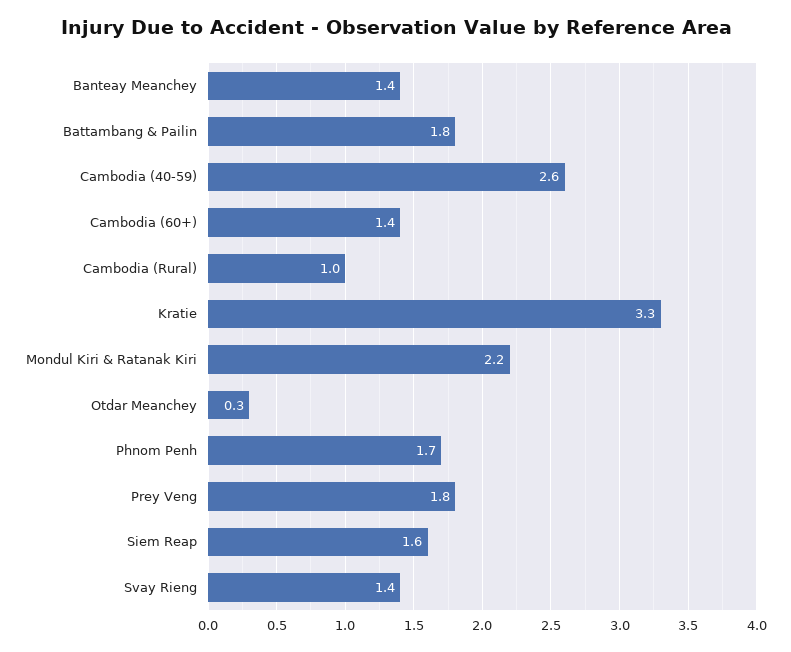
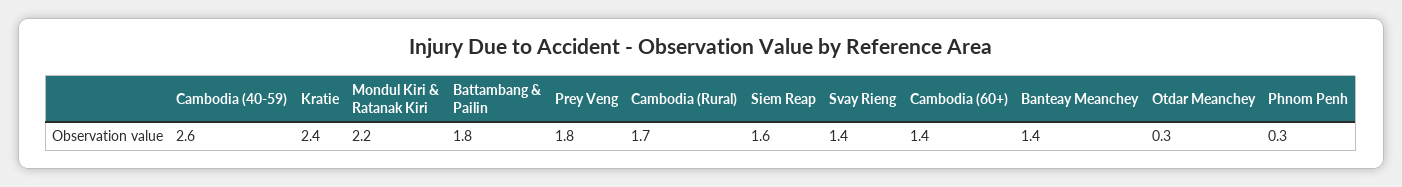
Cambodia (Rural): 1 -> 1.7
Kratie: 3.3 -> 2.4
Phnom Penh: 1.7 -> 0.3

